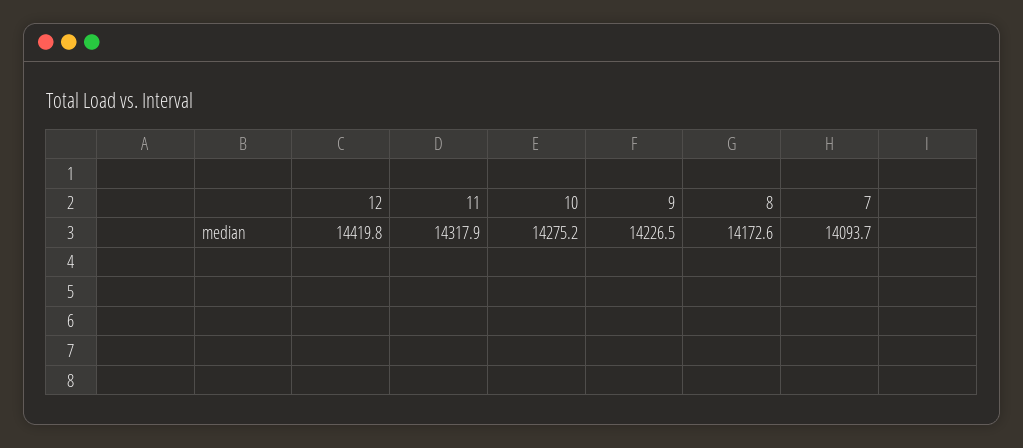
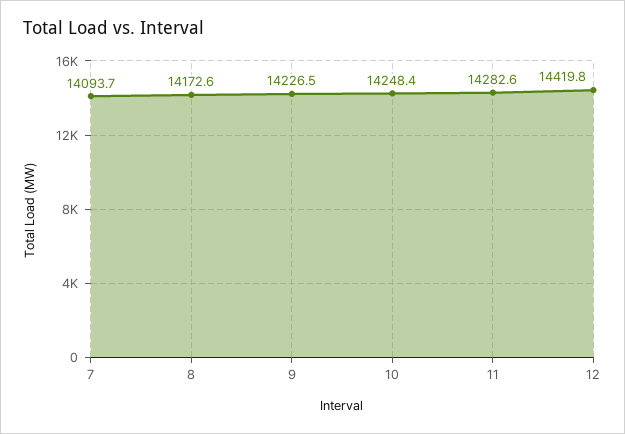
11: 14317.9 -> 14282.6
10: 14275.2 -> 14248.4

